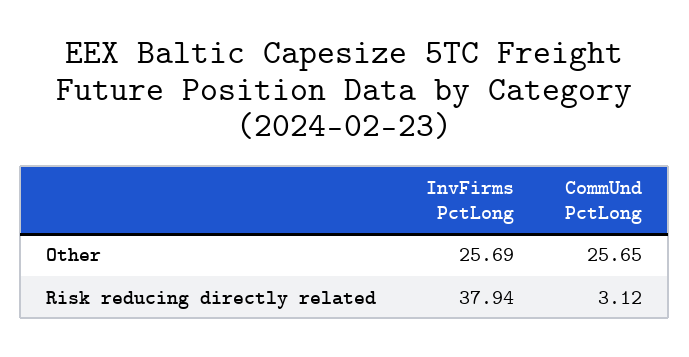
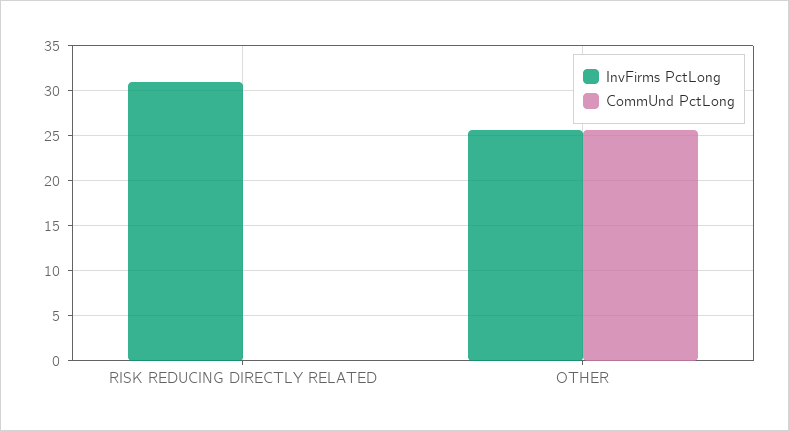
InvFirms PctLong, Risk reducing directly related: 37.94 -> 31
CommUnd PctLong, Risk reducing directly related: 3.12 -> 0

